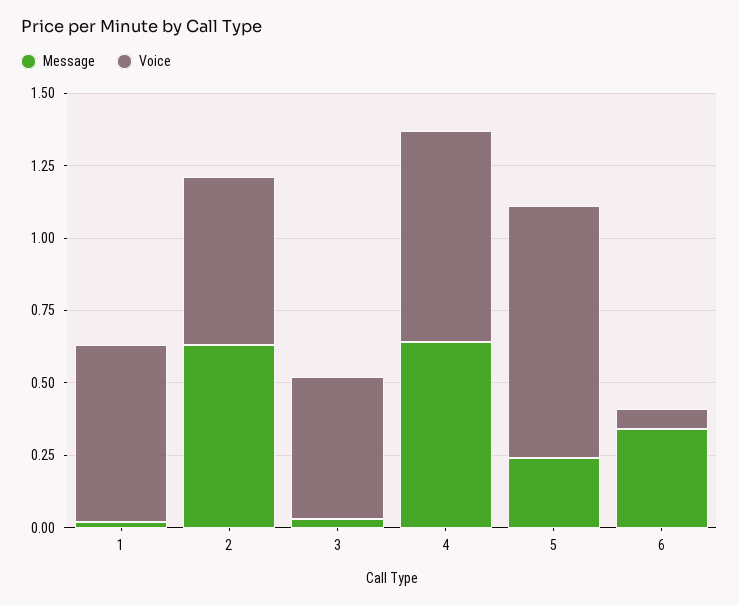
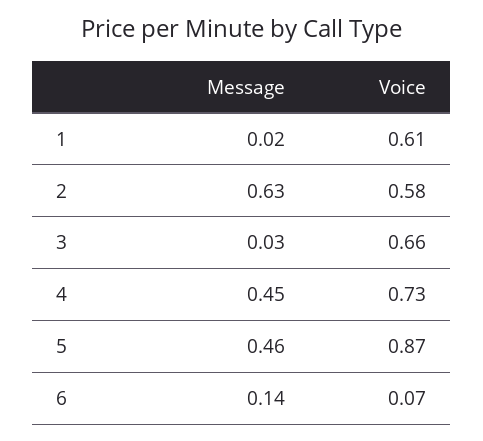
Voice, 3: 0.5 -> 0.66
Message, 4: 0.65 -> 0.45
Message, 5: 0.25 -> 0.46
Message, 6: 0.35 -> 0.14

